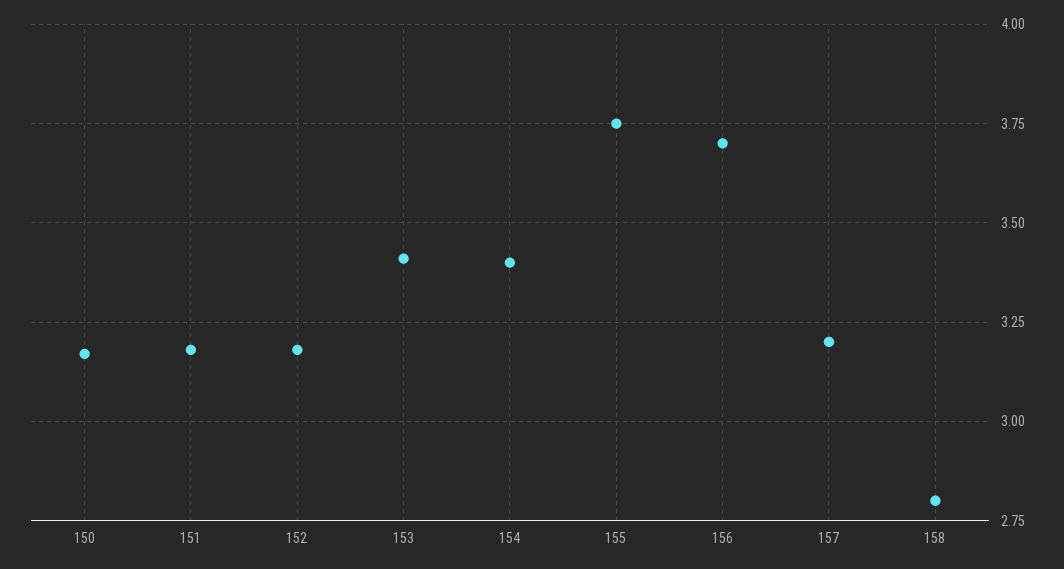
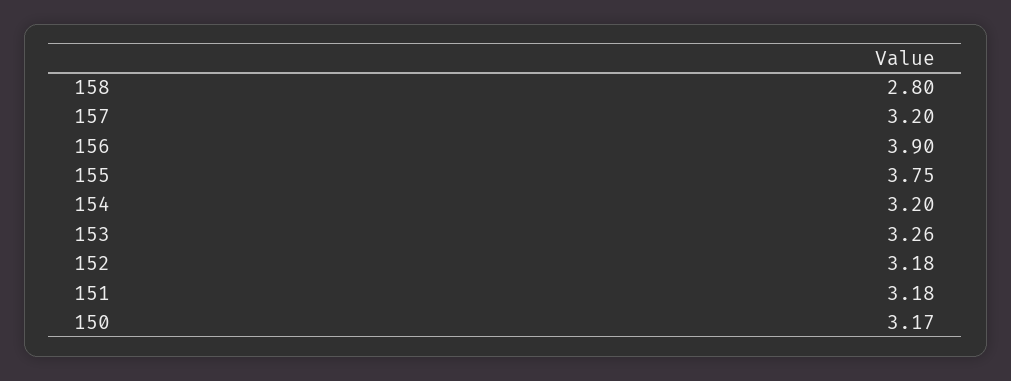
153: 3.4 -> 3.26
154: 3.4 -> 3.2
156: 3.7 -> 3.9

